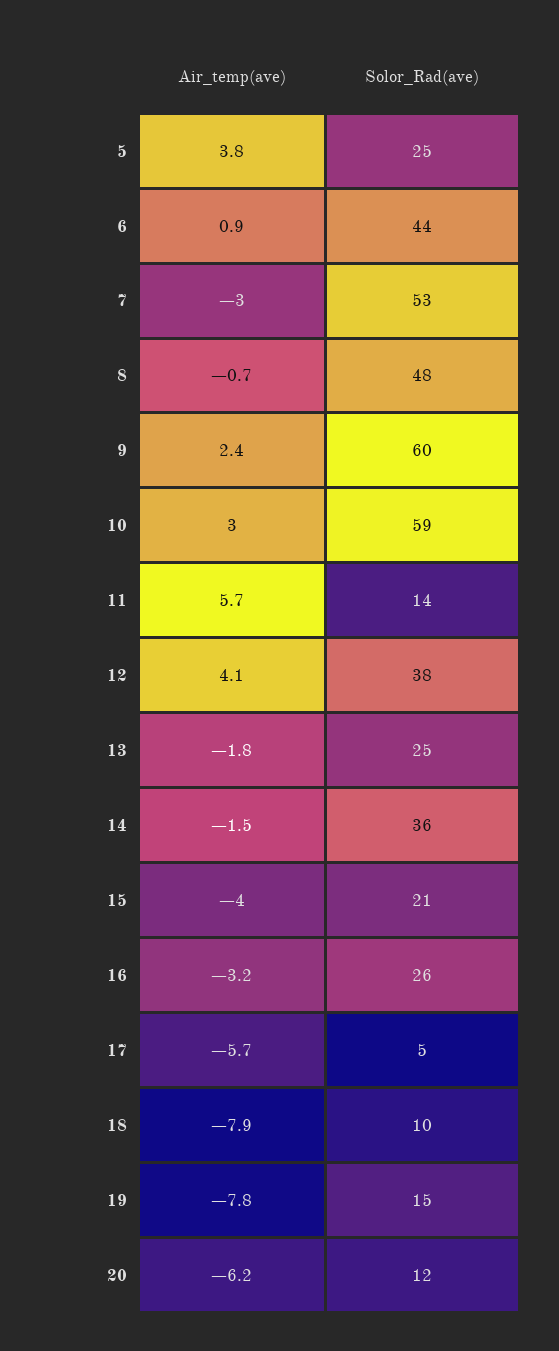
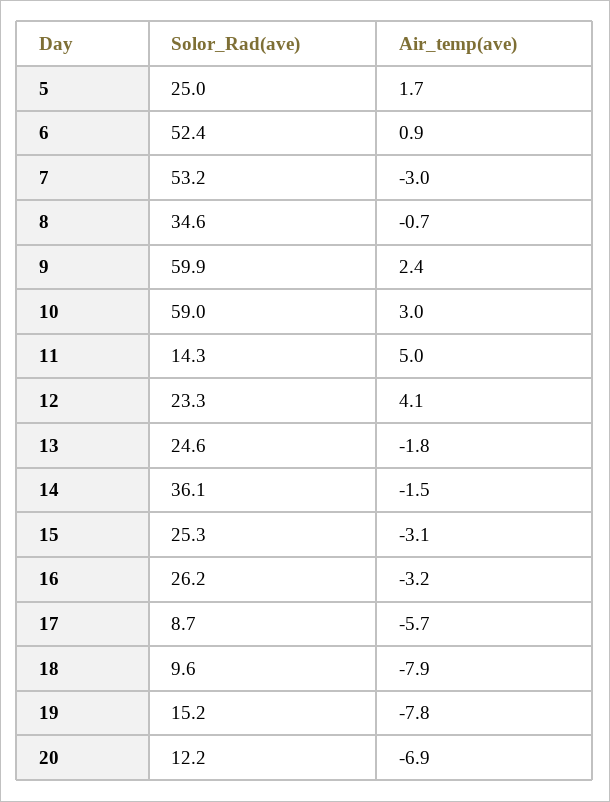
Air_temp(ave), 5: 3.8 -> 1.7
Solor_Rad(ave), 6: 44 -> 52.4
Solor_Rad(ave), 8: 48 -> 34.6
Air_temp(ave), 11: 5.7 -> 5
Solor_Rad(ave), 12: 38 -> 23.3
Air_temp(ave), 15: -4 -> -3.1
Solor_Rad(ave), 15: 21 -> 25.3
Solor_Rad(ave), 17: 5 -> 8.7
Air_temp(ave), 20: -6.2 -> -6.9

